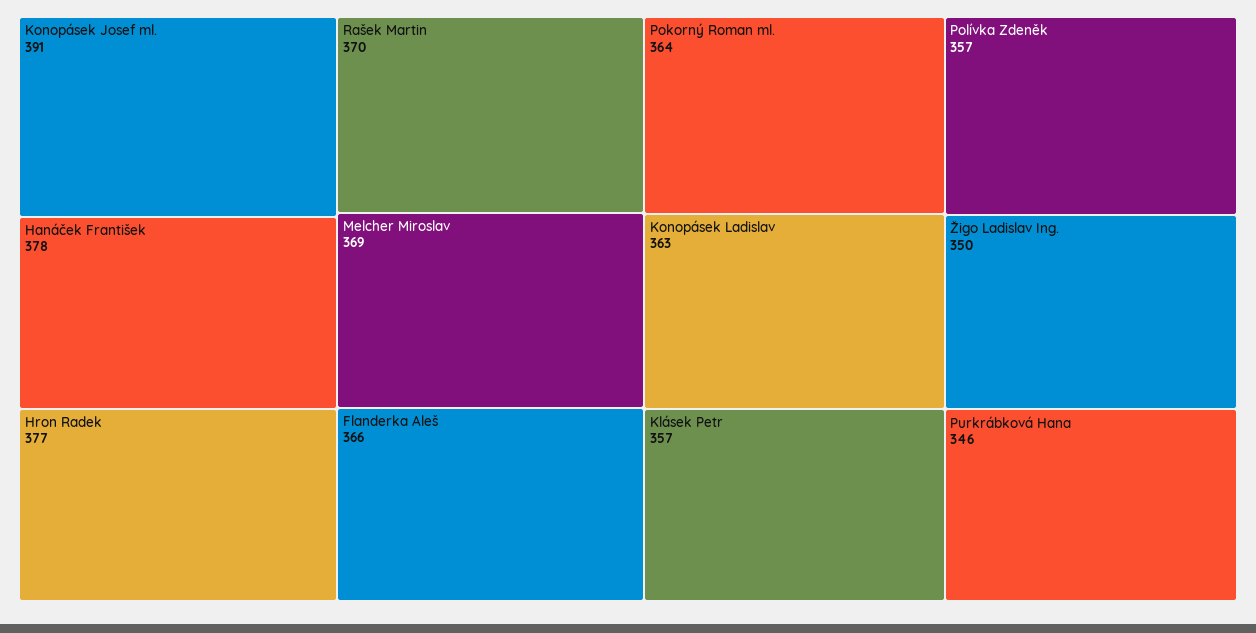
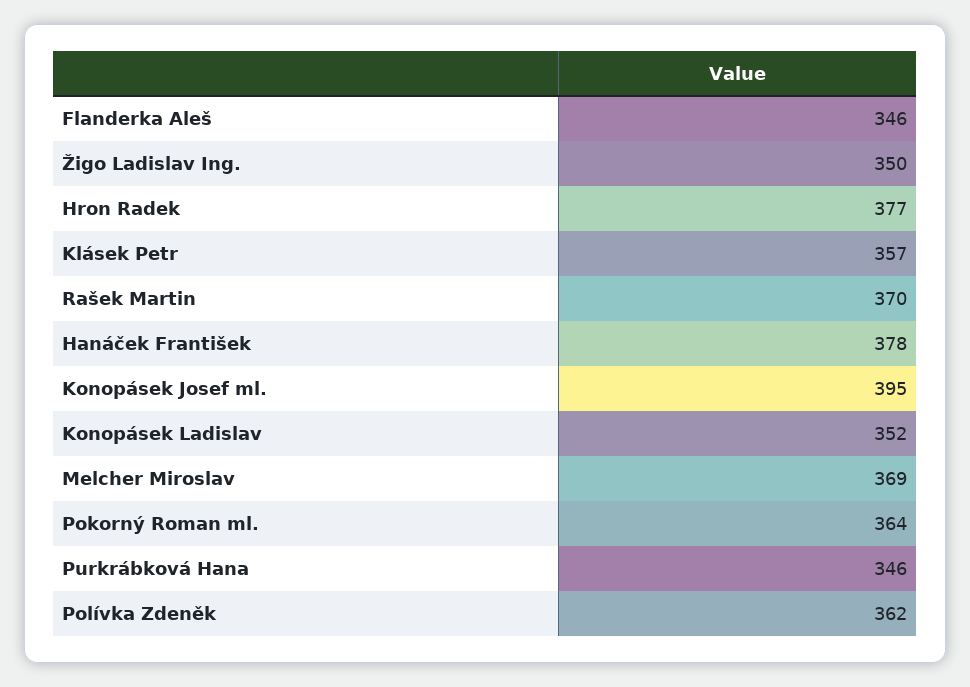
Konopásek Josef ml.: 391 -> 395
Flanderka Aleš: 366 -> 346
Konopásek Ladislav: 363 -> 352
Polívka Zdeněk: 357 -> 362

